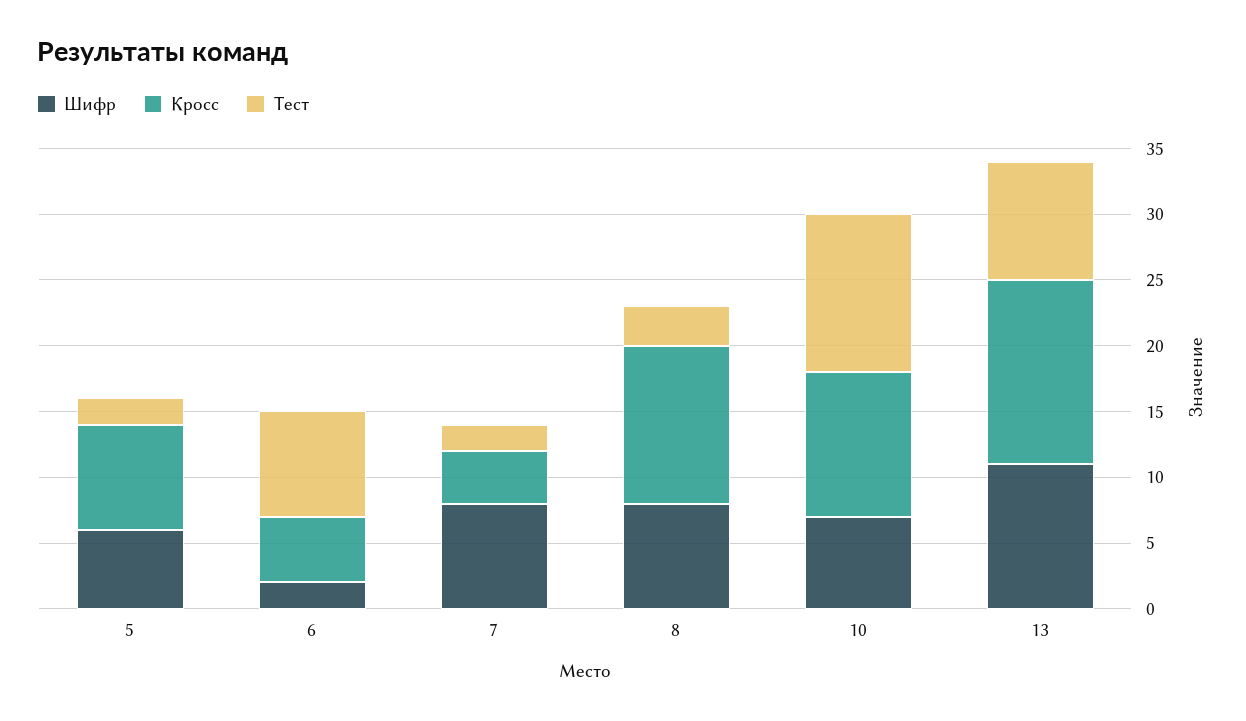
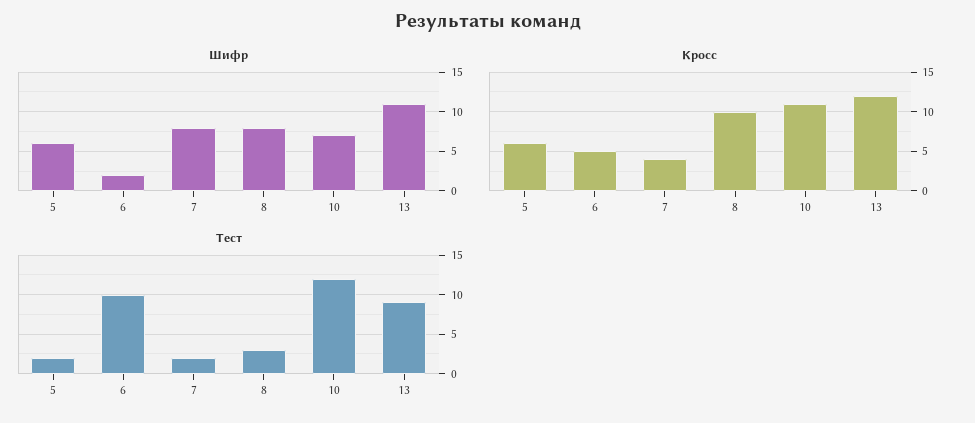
Кросс, 5: 8 -> 6
Тест, 6: 8 -> 10
Кросс, 8: 12 -> 10
Кросс, 13: 14 -> 12

